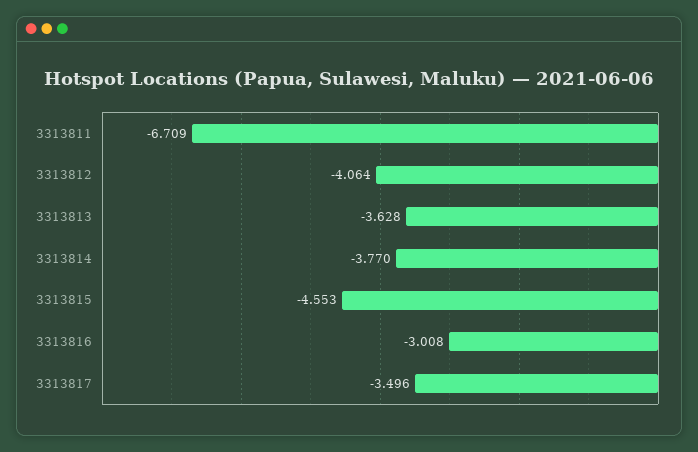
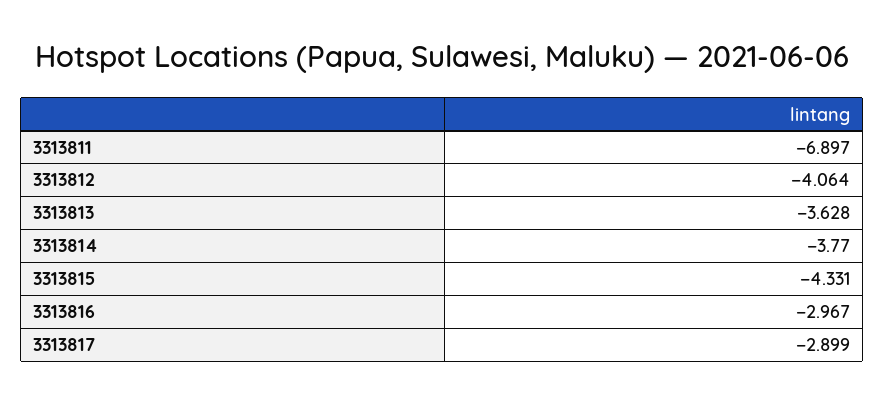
3313811: -6.709 -> -6.897
3313815: -4.553 -> -4.331
3313816: -3.008 -> -2.967
3313817: -3.496 -> -2.899

